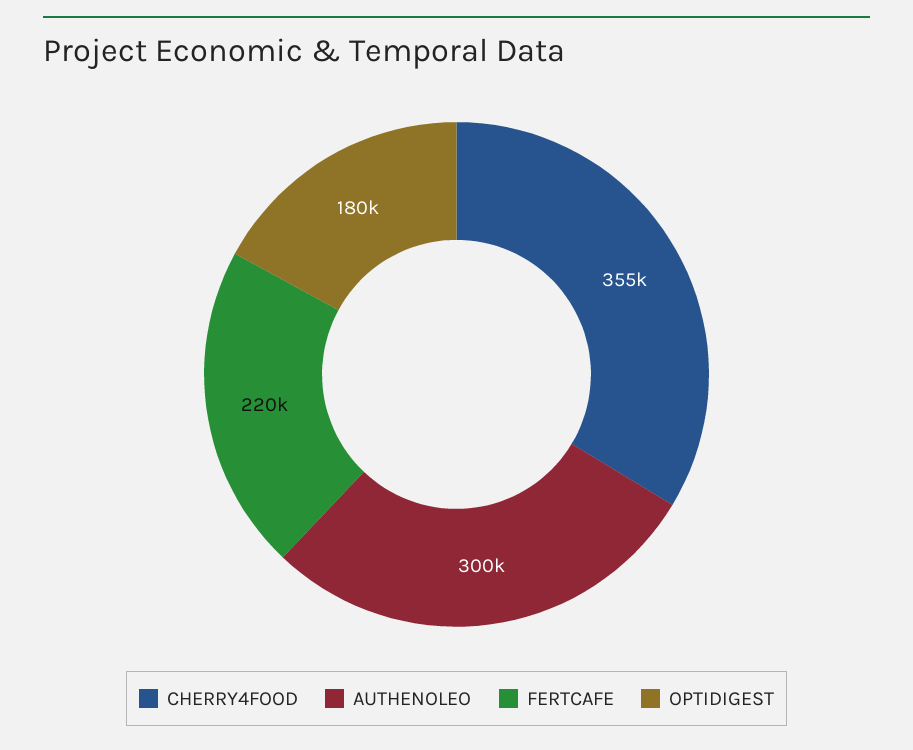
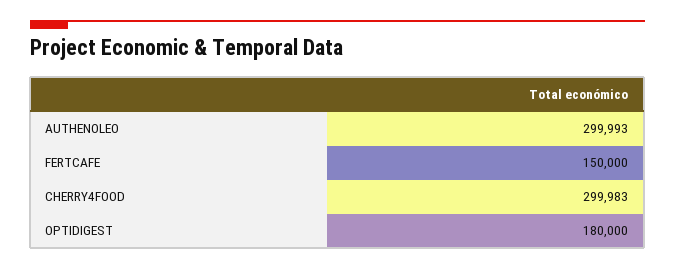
CHERRY4FOOD: 355000 -> 299983
FERTCAFE: 220000 -> 150000

